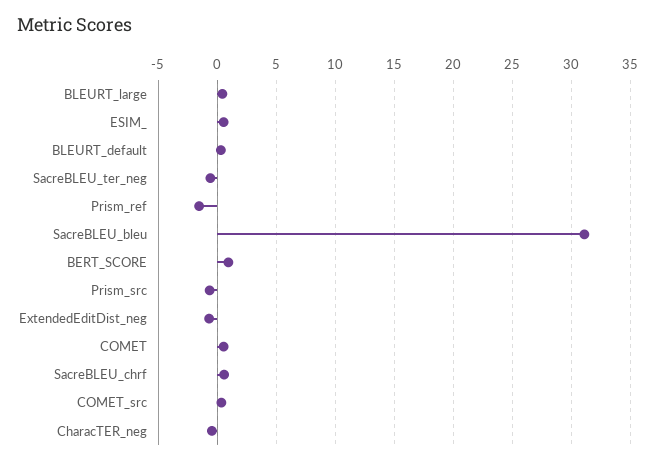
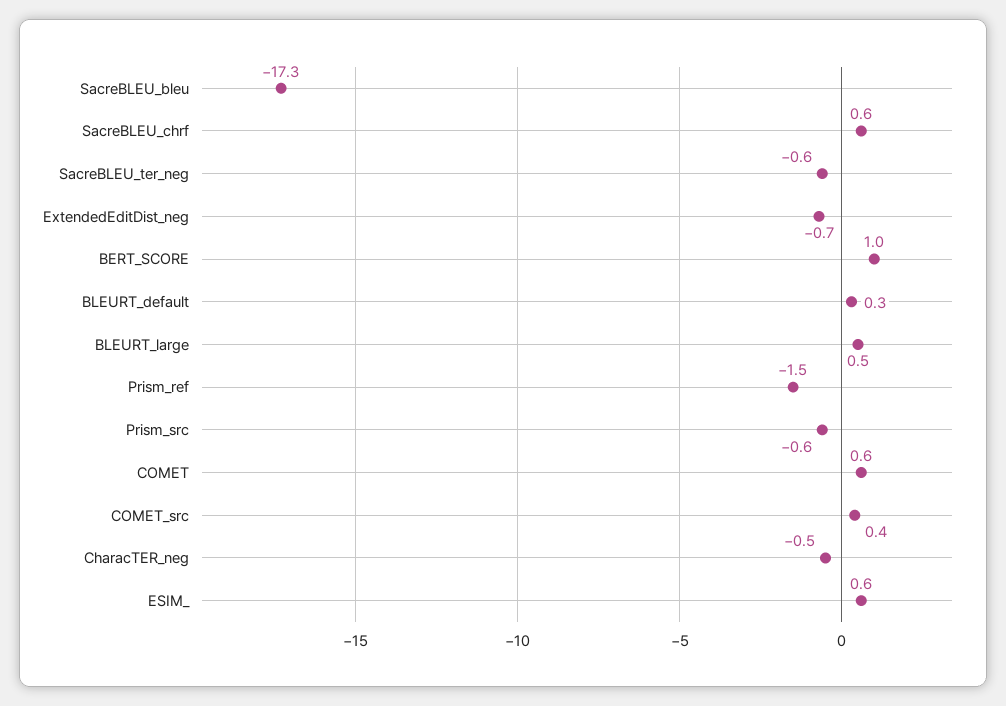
SacreBLEU_bleu: 31 -> -17.3

